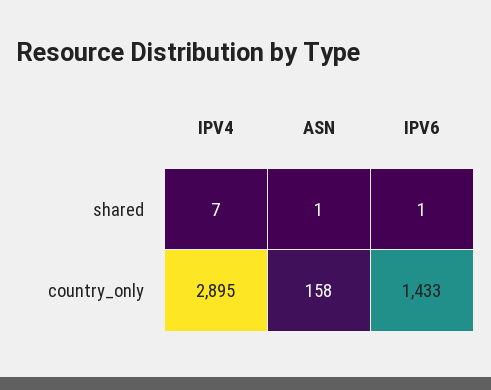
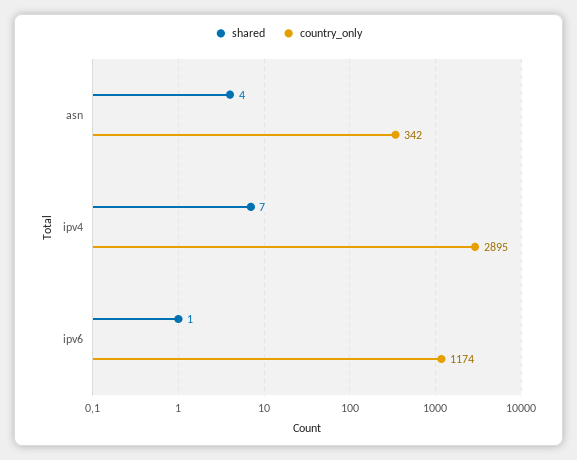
shared, ASN: 1 -> 4
country_only, ASN: 158 -> 342
country_only, IPV6: 1433 -> 1174

